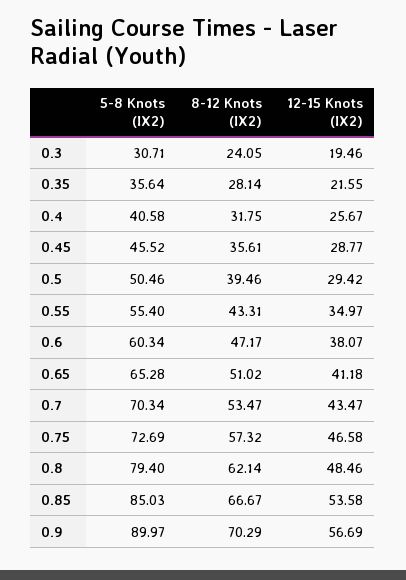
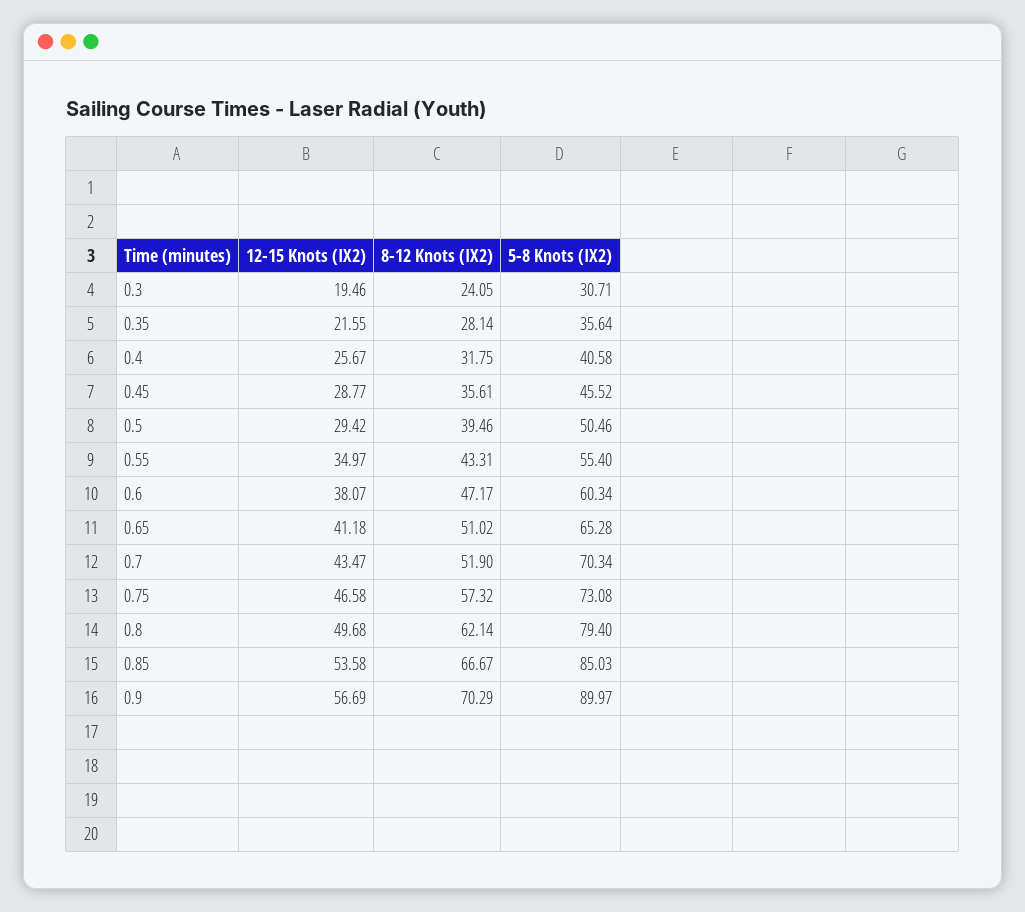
8-12 Knots (IX2), 0.7: 53.47 -> 51.9
5-8 Knots (IX2), 0.75: 72.69 -> 73.08
12-15 Knots (IX2), 0.8: 48.46 -> 49.68

